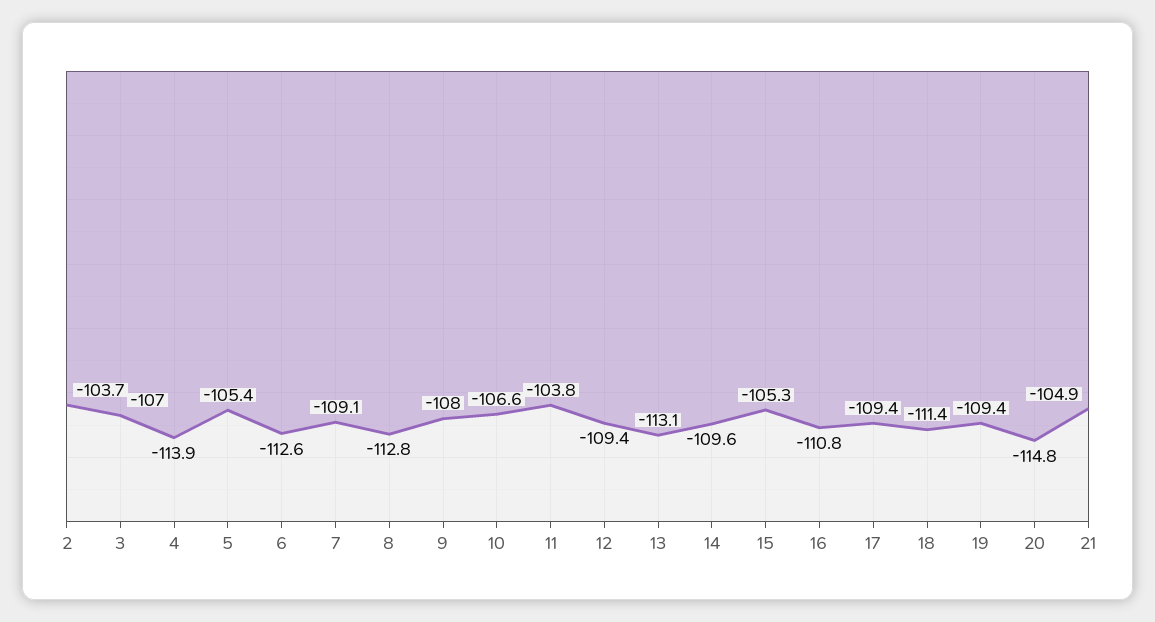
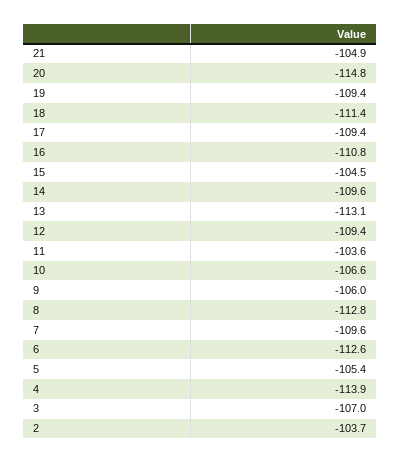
7: -109.1 -> -109.6
9: -108 -> -106
11: -103.8 -> -103.6
15: -105.3 -> -104.5

